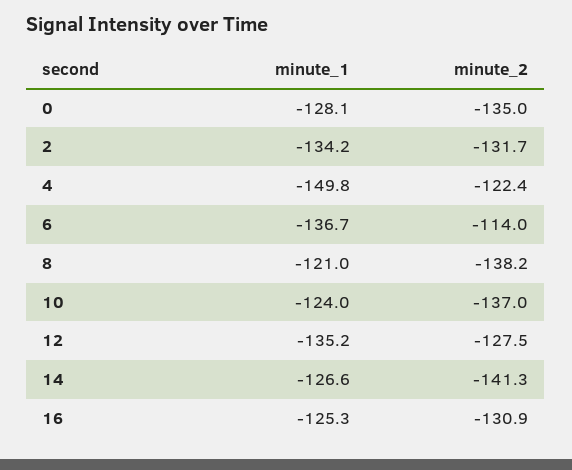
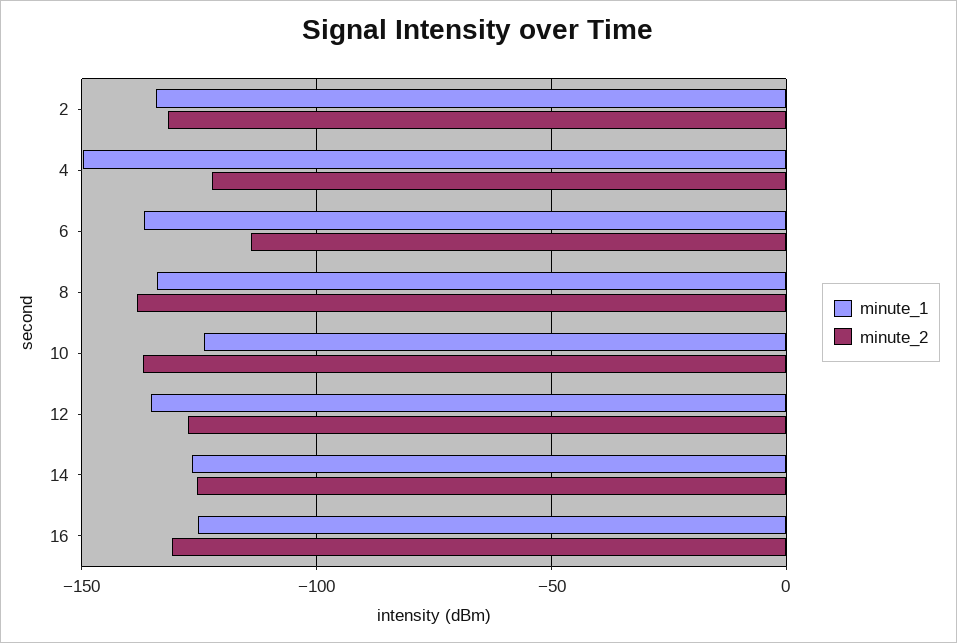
minute_1, 0: -128.1 -> none
minute_2, 0: -135 -> none
minute_1, 8: -121 -> -135
minute_2, 14: -141.3 -> -125

